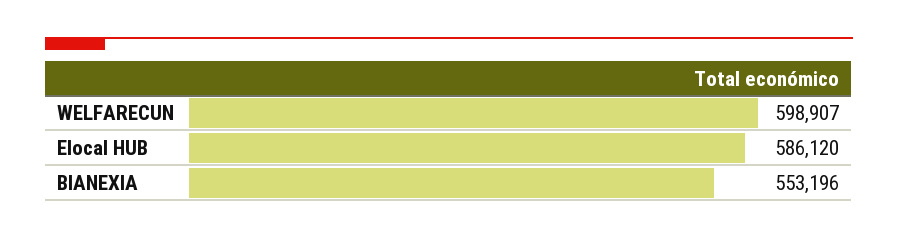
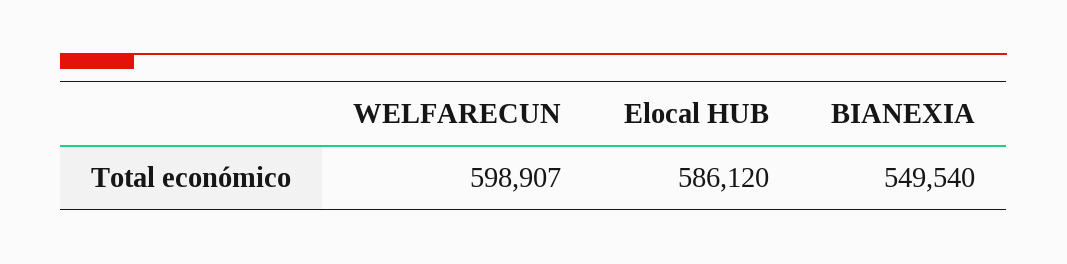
BIANEXIA: 553196 -> 549540

